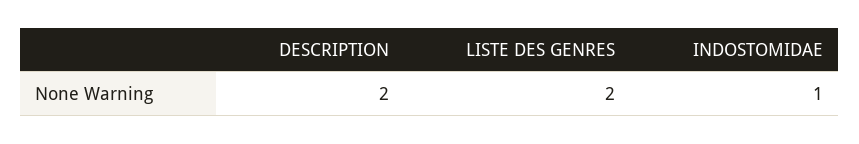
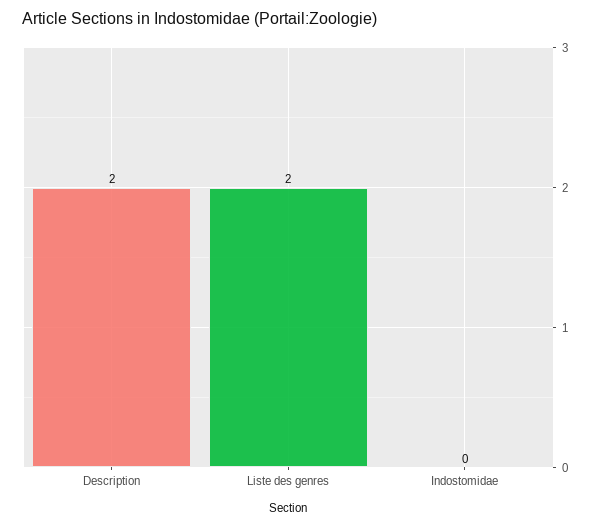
INDOSTOMIDAE: 1 -> 0

